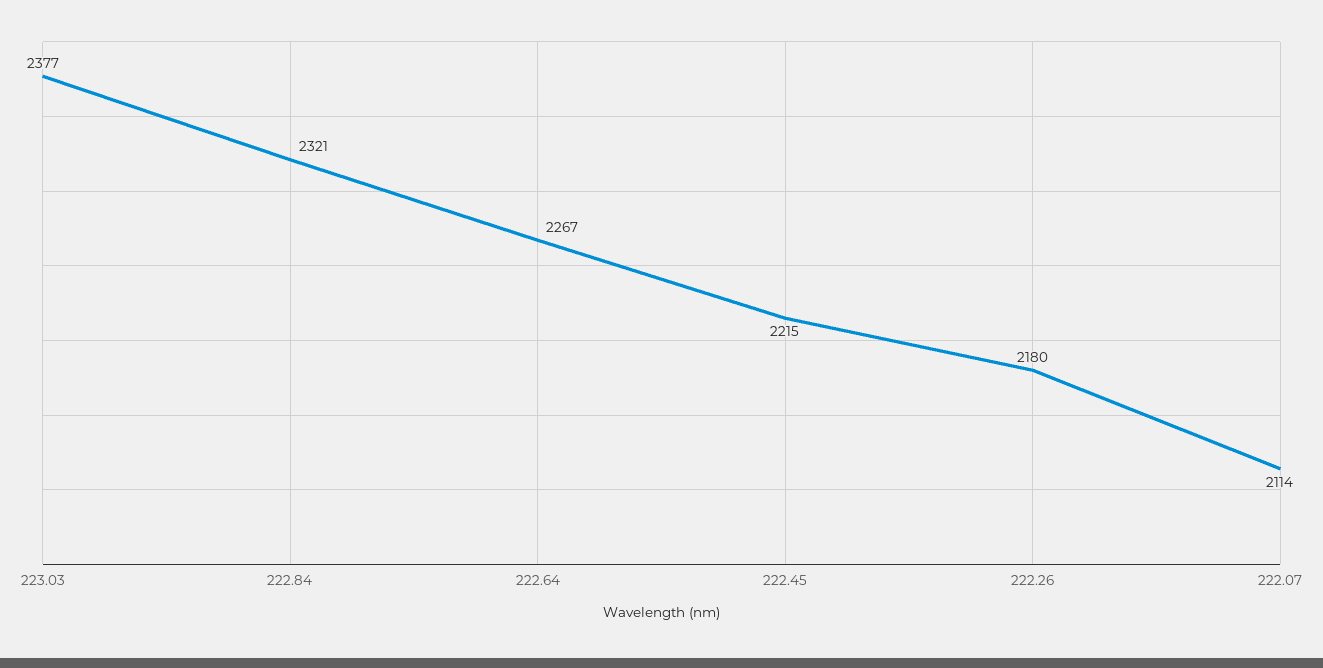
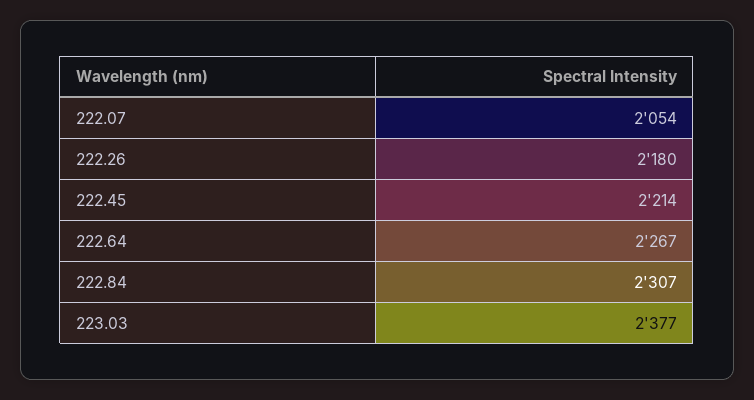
222.84: 2321 -> 2307
222.45: 2215 -> 2214
222.07: 2114 -> 2054

